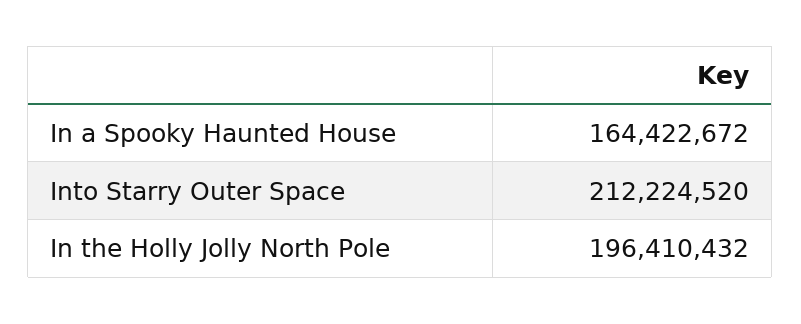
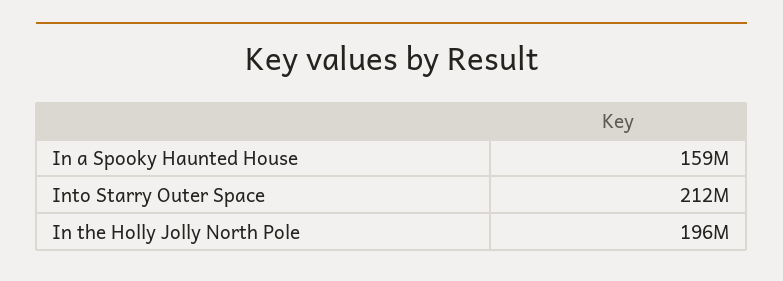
In a Spooky Haunted House: 164422672 -> 159000000

